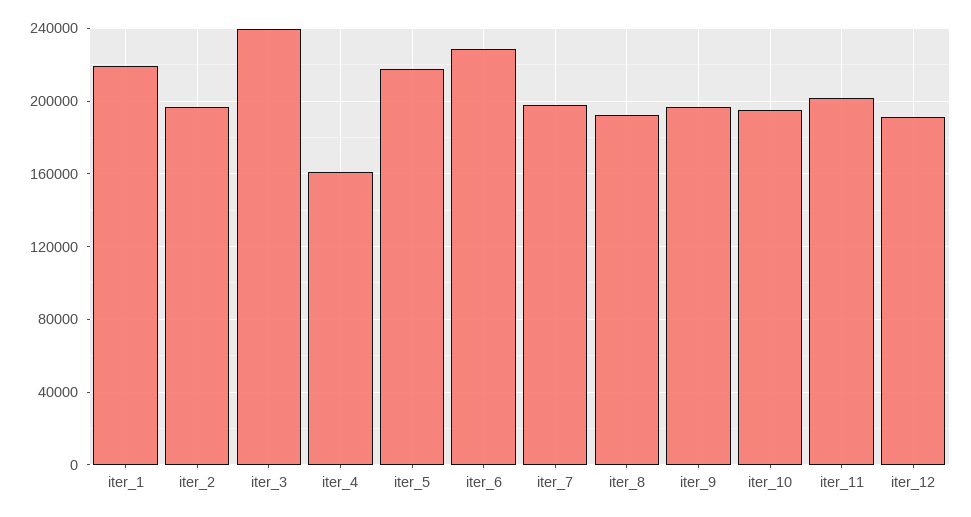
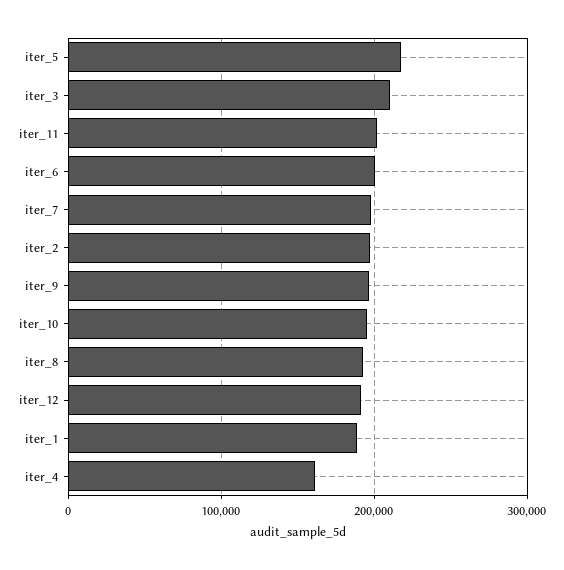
iter_1: 220000 -> 190000
iter_3: 240000 -> 210000
iter_6: 230000 -> 200000

